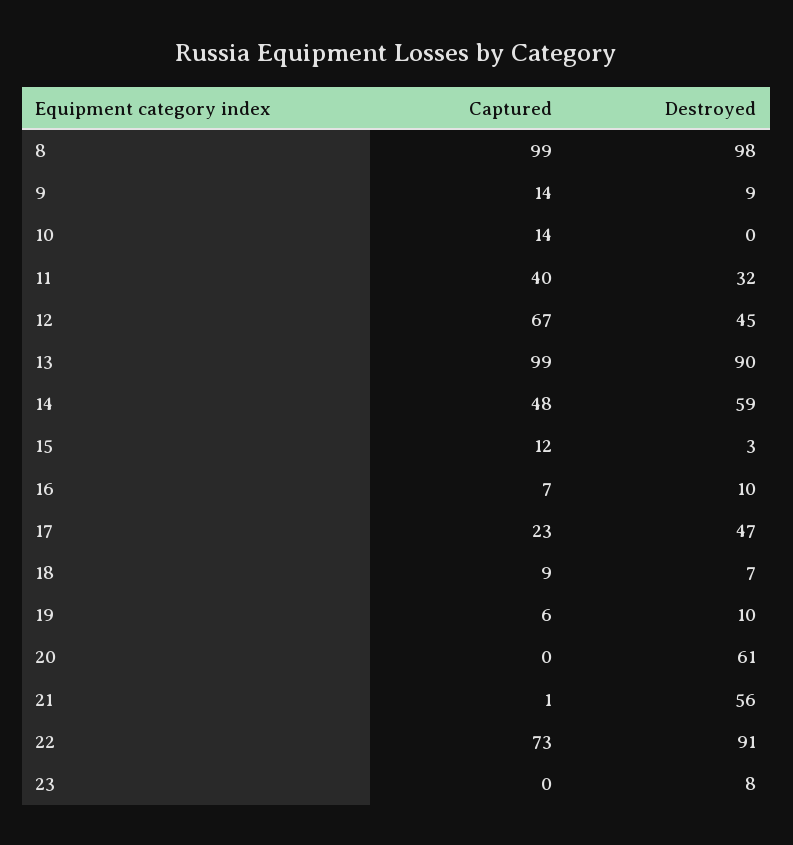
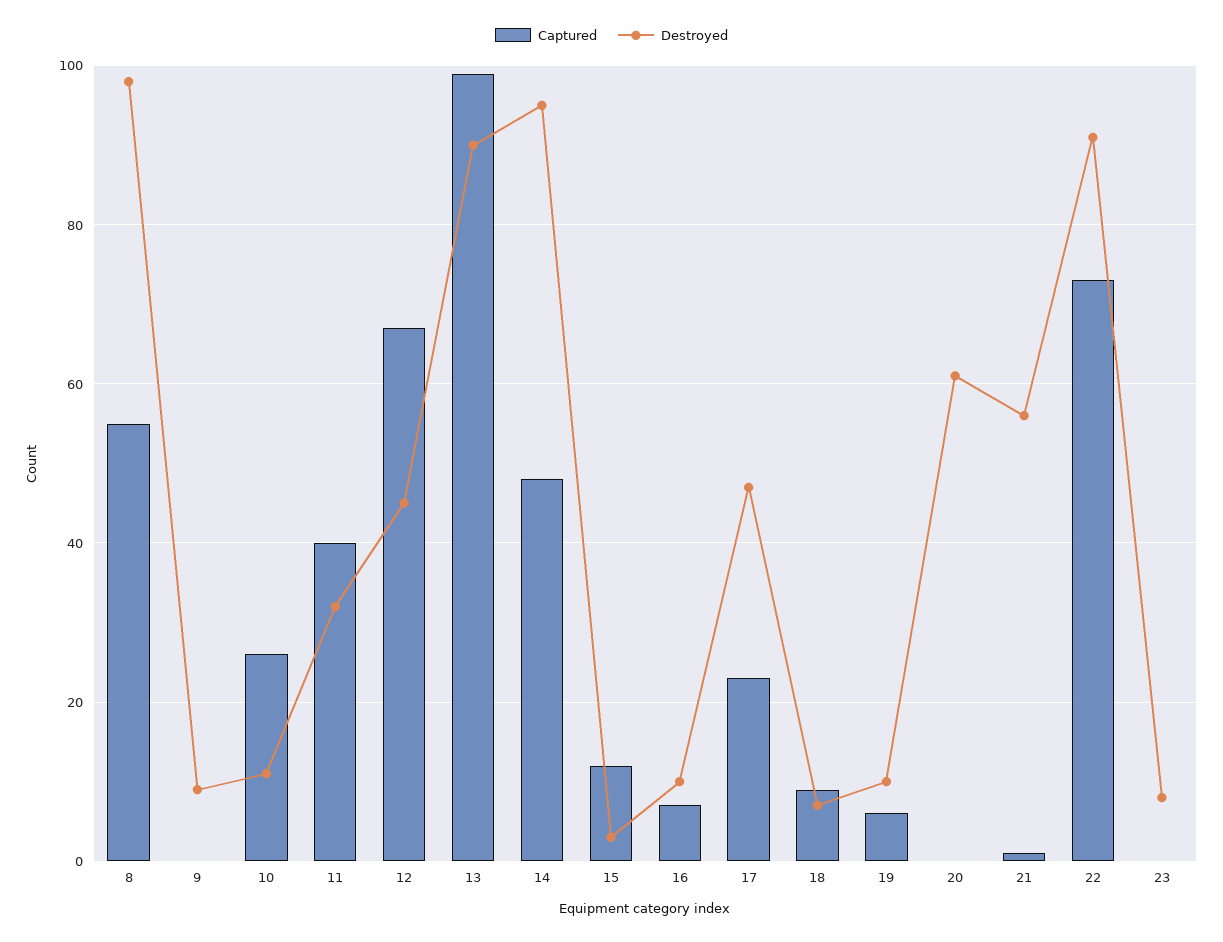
Captured, 8: 99 -> 55
Captured, 9: 14 -> 0
Captured, 10: 14 -> 25
Destroyed, 10: 0 -> 10
Destroyed, 14: 59 -> 95

